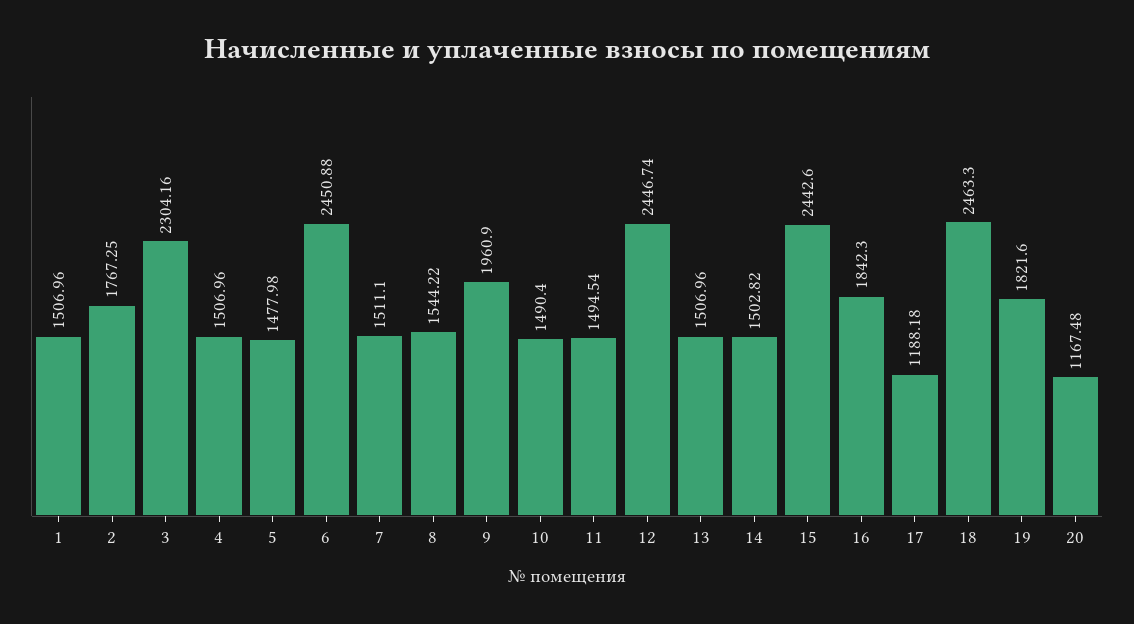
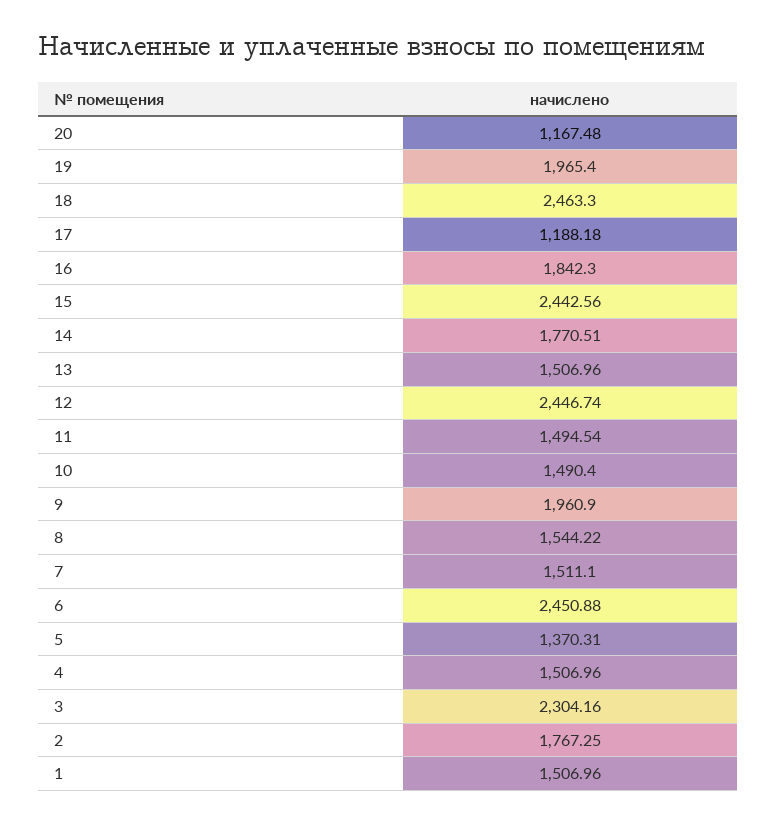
5: 1477.98 -> 1370.31
14: 1502.82 -> 1770.51
15: 2442.6 -> 2442.56
19: 1821.6 -> 1965.4

